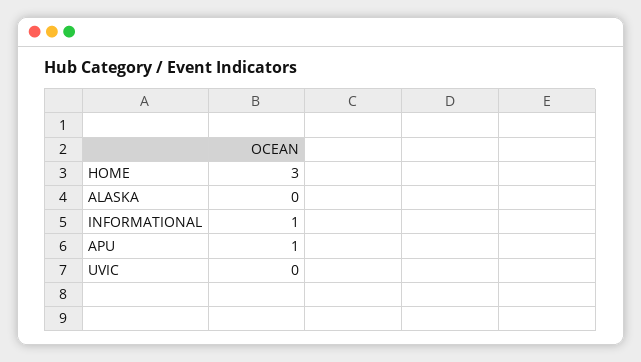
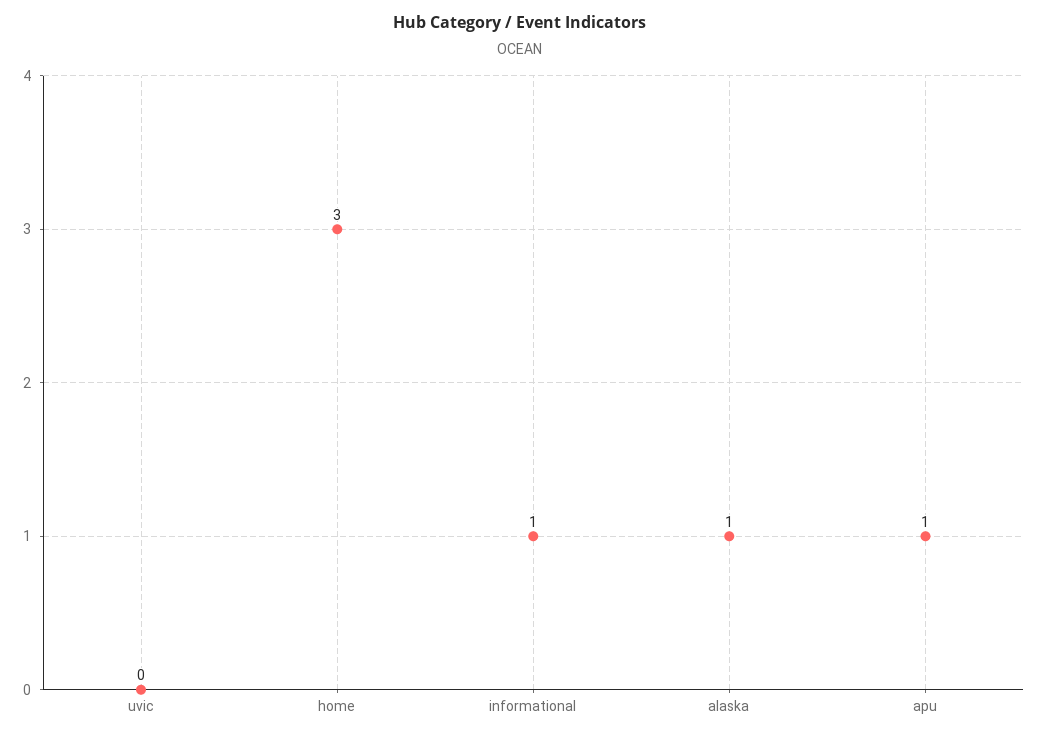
ALASKA: 0 -> 1

